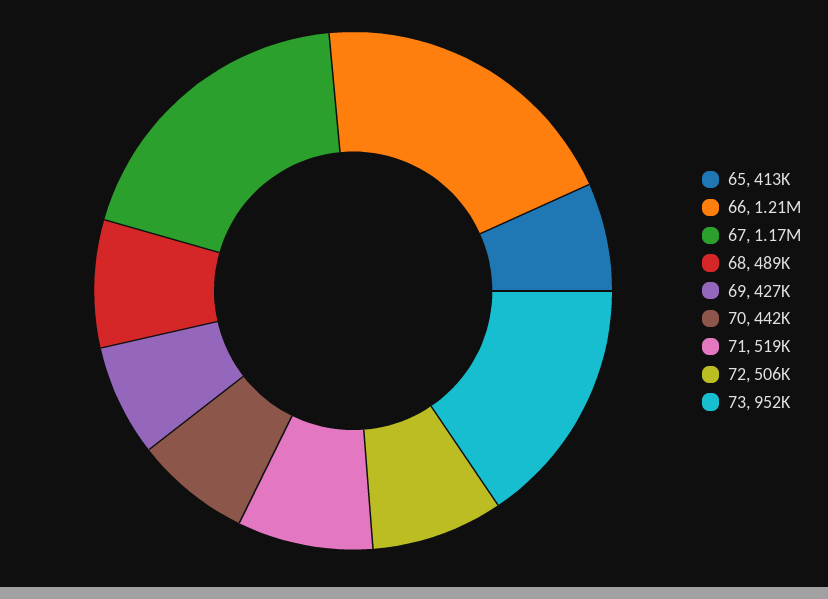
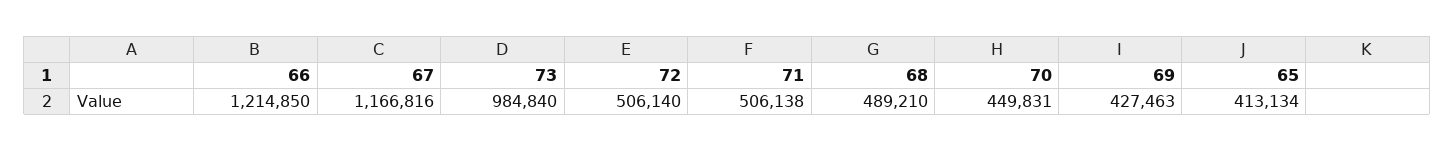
70: 442000 -> 449831
71: 519000 -> 506138
73: 952000 -> 984840

